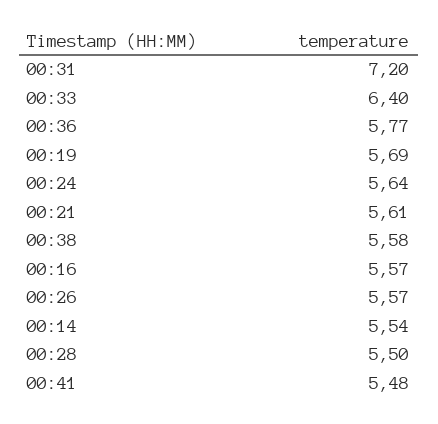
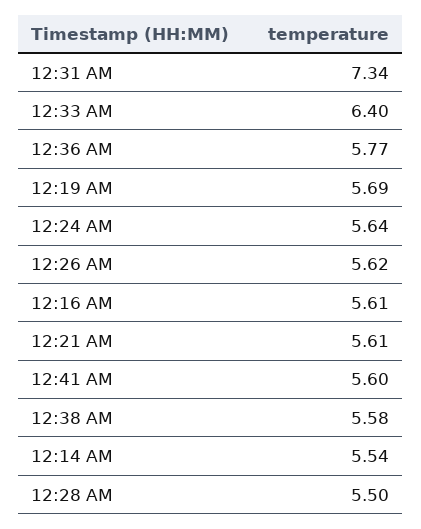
00:31: 7.2 -> 7.34
00:16: 5.57 -> 5.61
00:26: 5.57 -> 5.62
00:41: 5.48 -> 5.6

